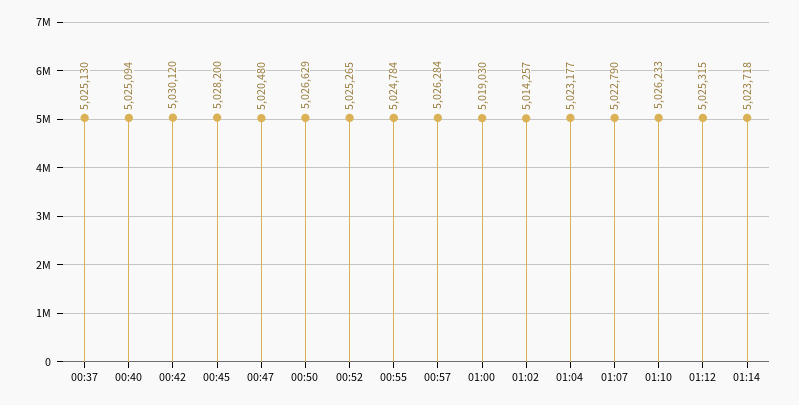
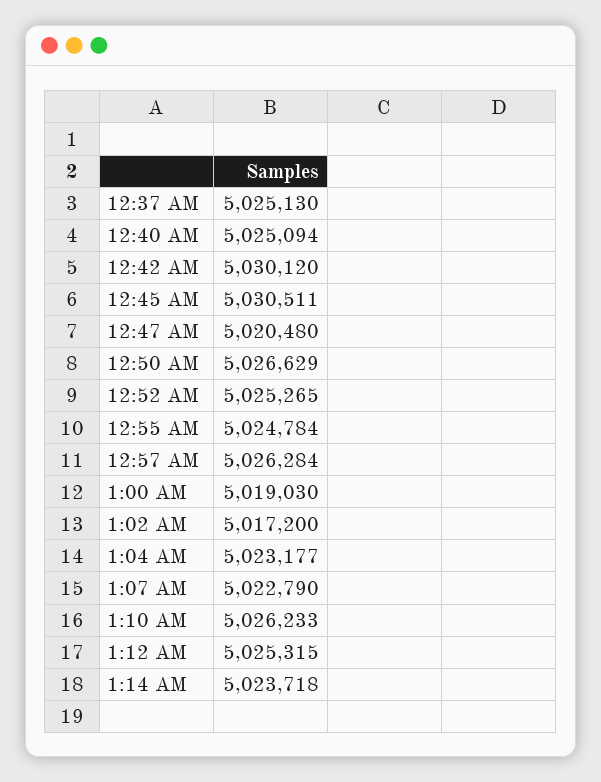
00:45: 5028200 -> 5030511
01:02: 5014257 -> 5017200

